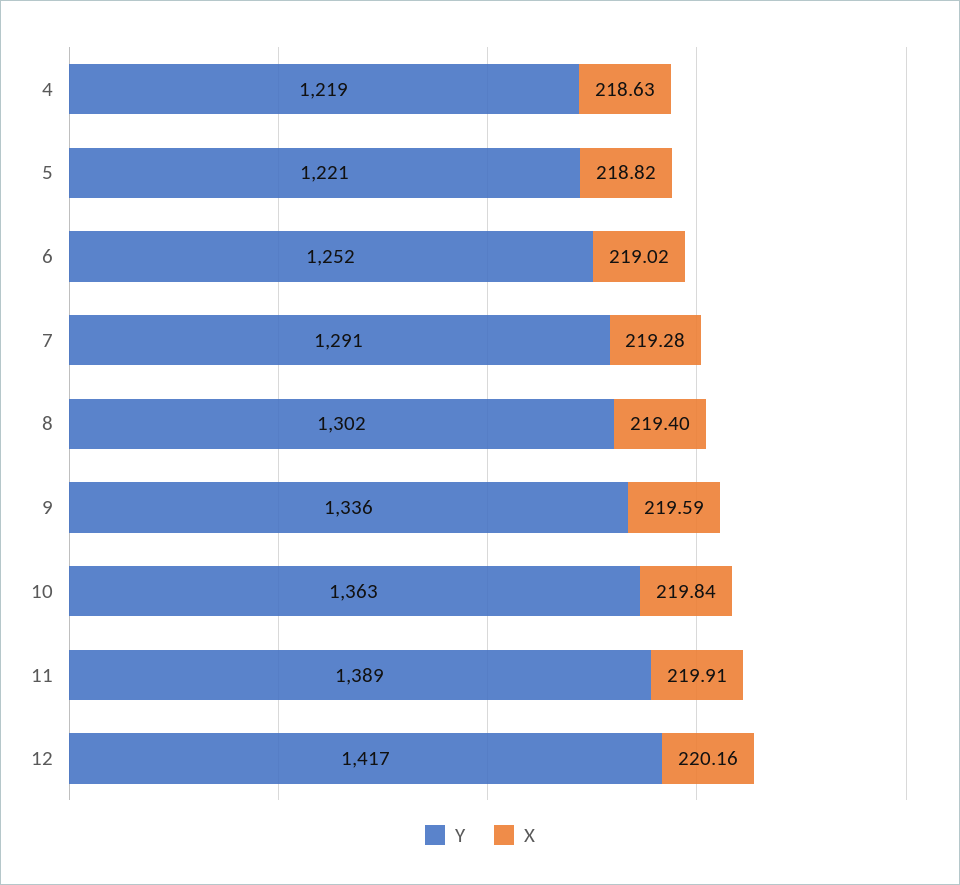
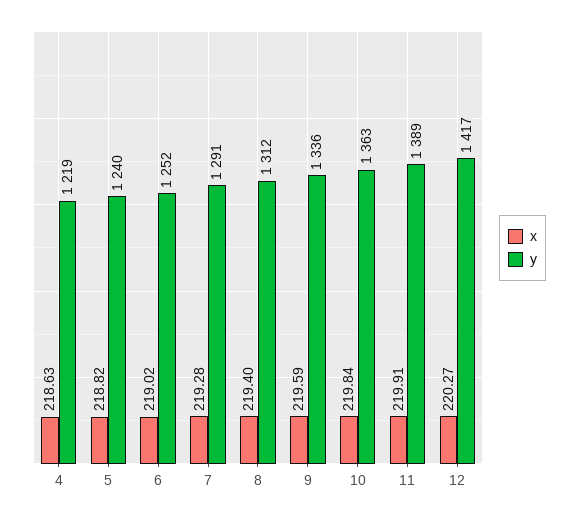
Y, 5: 1221 -> 1240
Y, 8: 1302 -> 1312
X, 12: 220.16 -> 220.27

